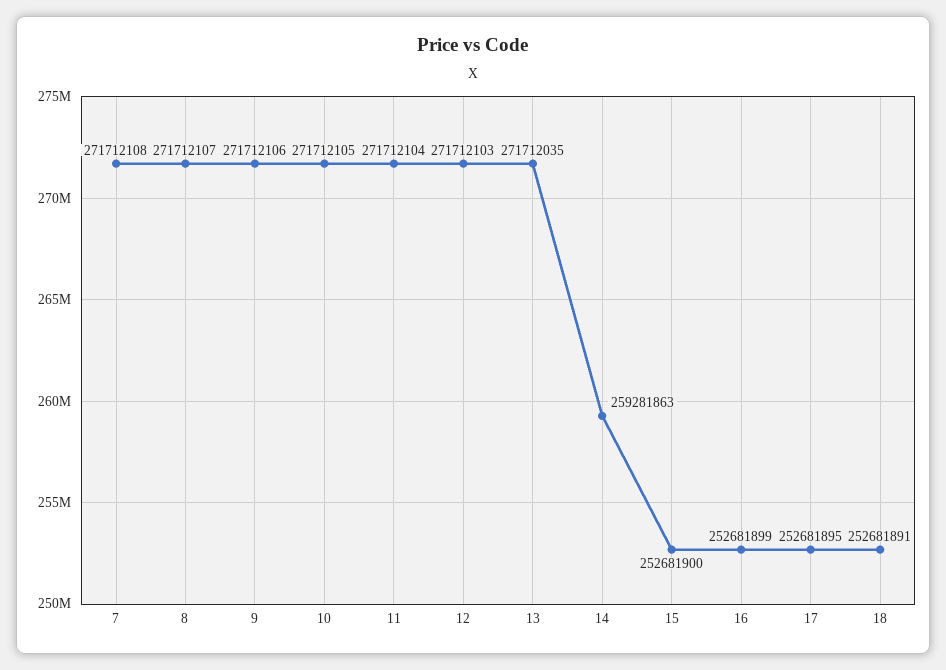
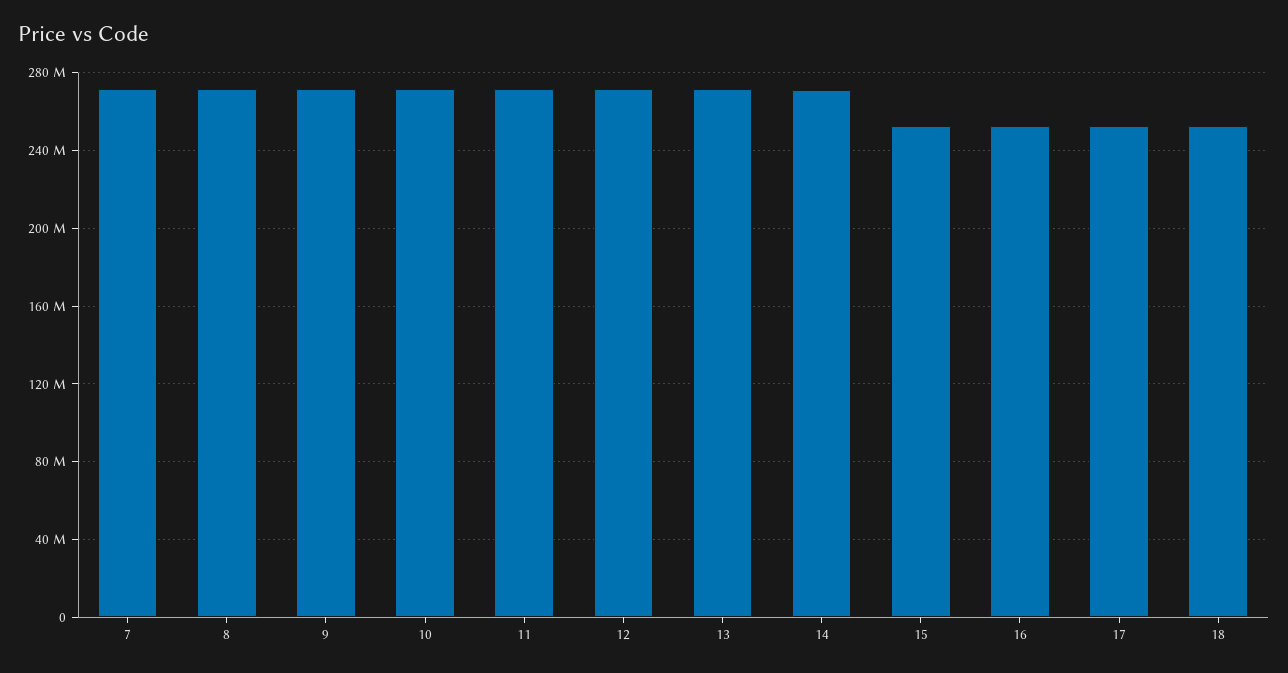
14: 259281863 -> 270000000

